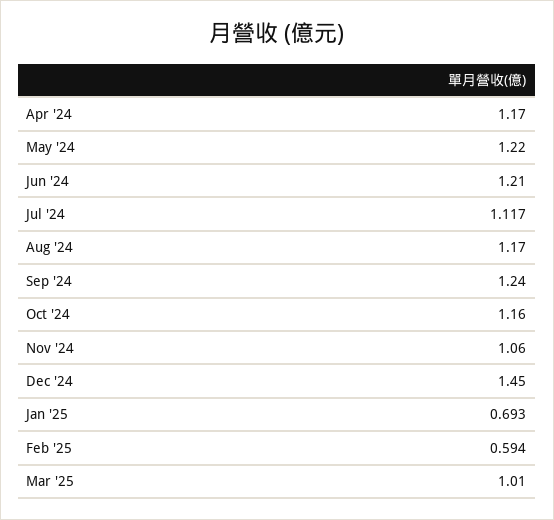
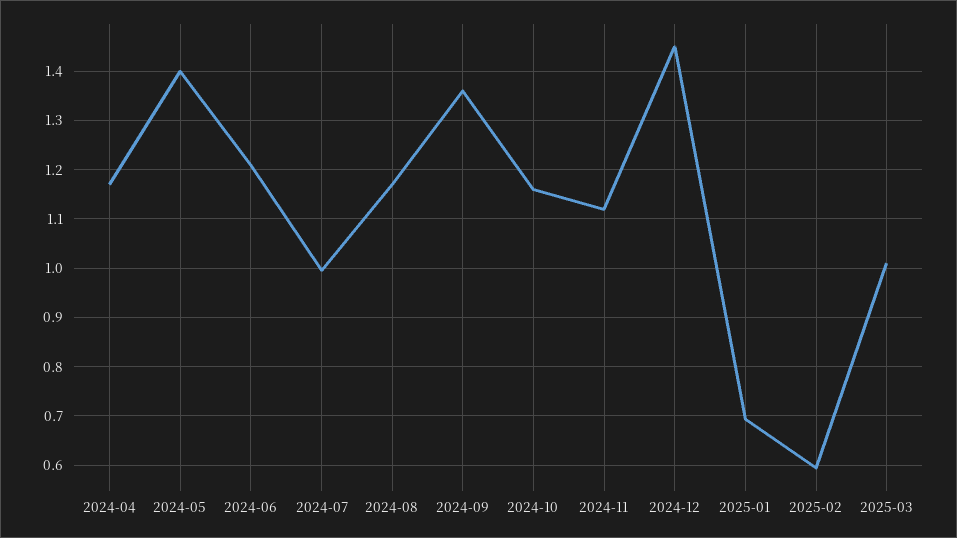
May '24: 1.22 -> 1.4
Jul '24: 1.117 -> 1
Sep '24: 1.24 -> 1.36
Nov '24: 1.06 -> 1.12

